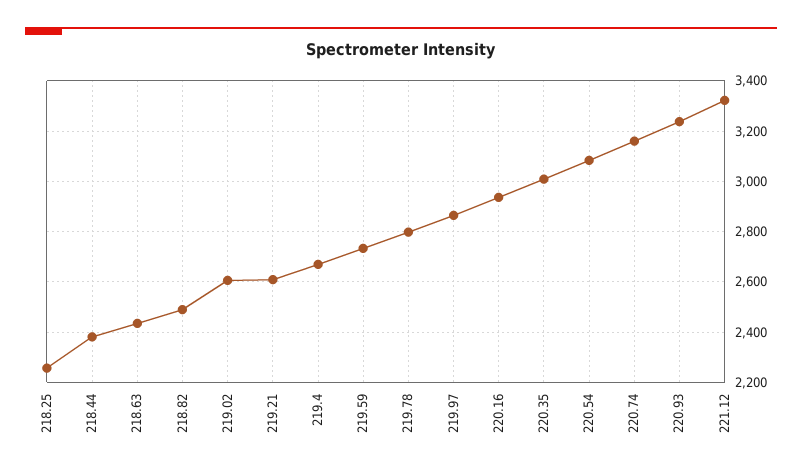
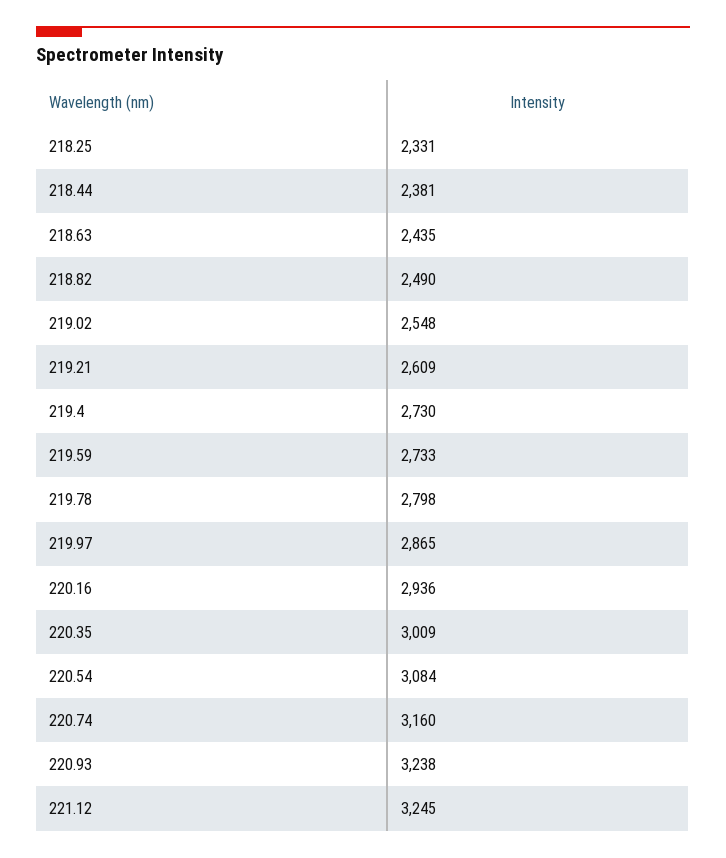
218.25: 2250 -> 2331
219.02: 2600 -> 2548
219.4: 2675 -> 2730
221.12: 3325 -> 3245

